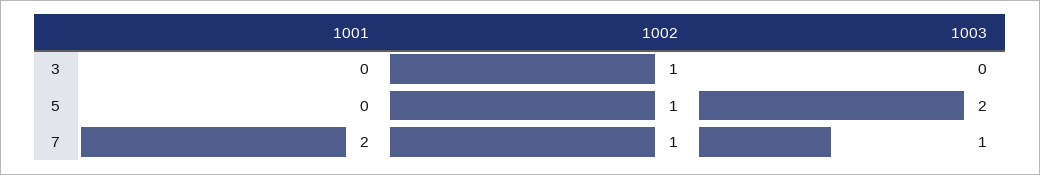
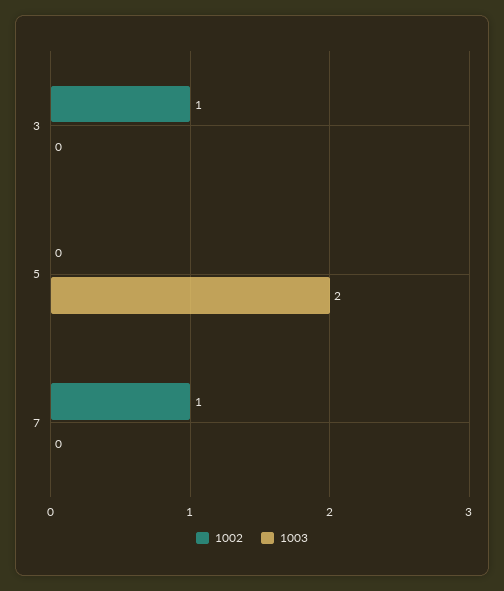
1001, 3: 0 -> none
1001, 5: 0 -> none
1002, 5: 1 -> 0
1001, 7: 2 -> none
1003, 7: 1 -> 0

